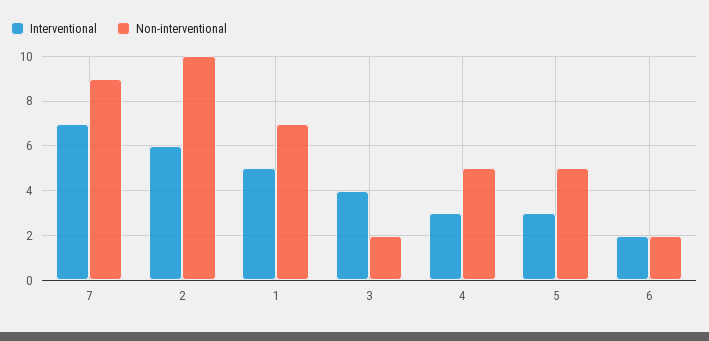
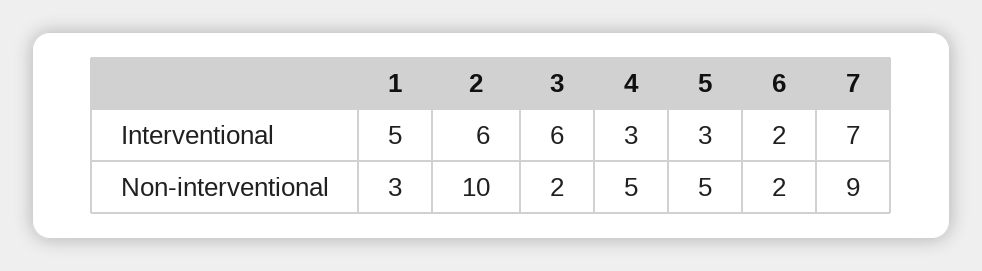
Non-interventional, 1: 7 -> 3
Interventional, 3: 4 -> 6

